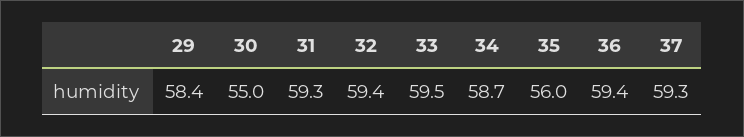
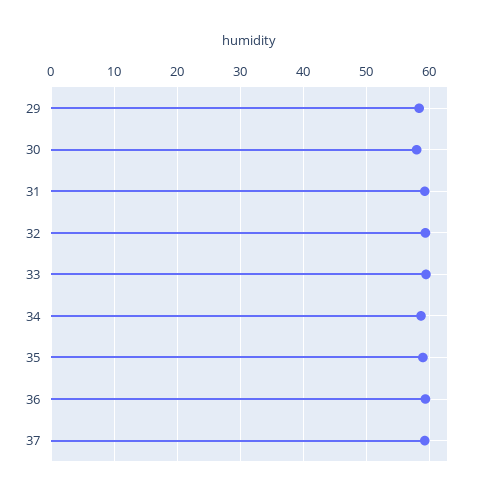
30: 55 -> 58
35: 56 -> 59

